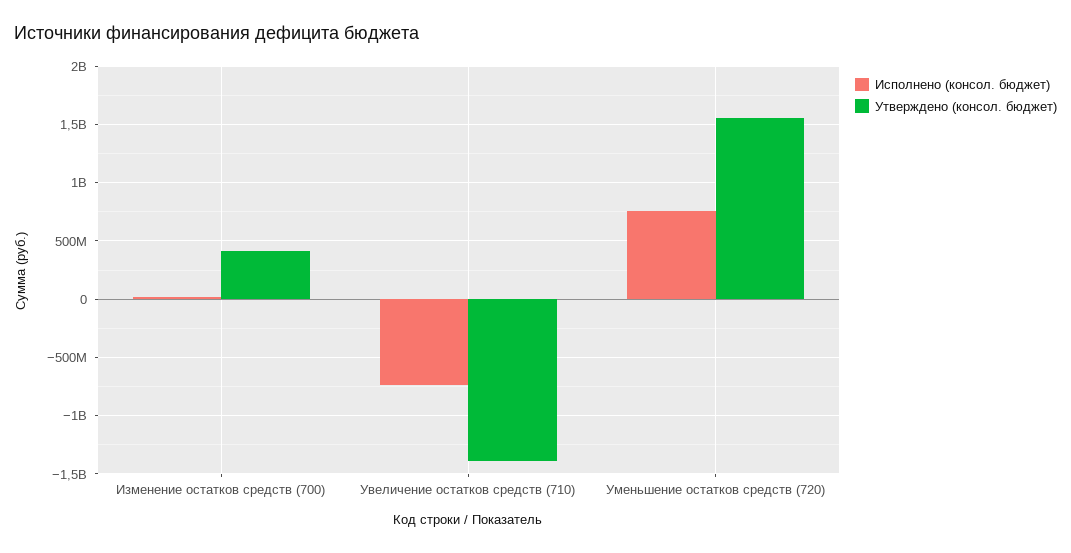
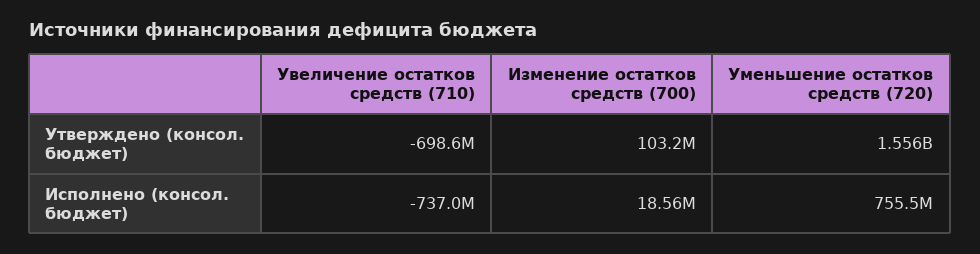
Утверждено (консол. бюджет), Изменение остатков средств (700): 400000000 -> 103200000
Утверждено (консол. бюджет), Увеличение остатков средств (710): -1400000000 -> -698600000

